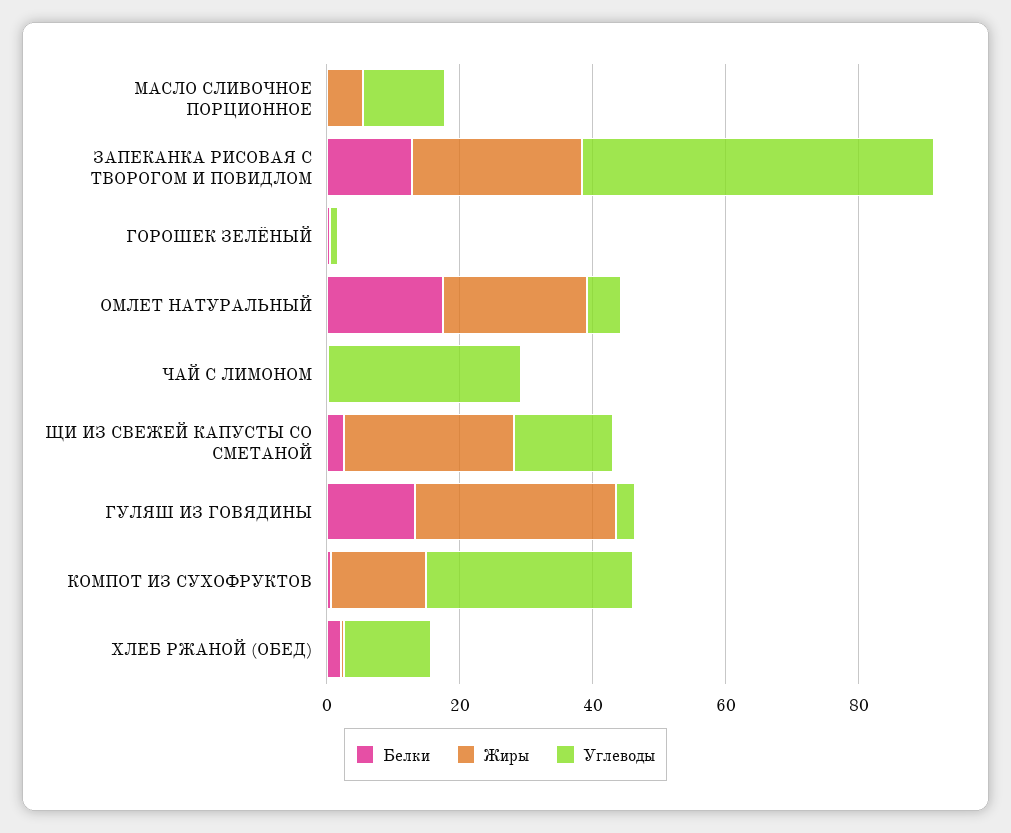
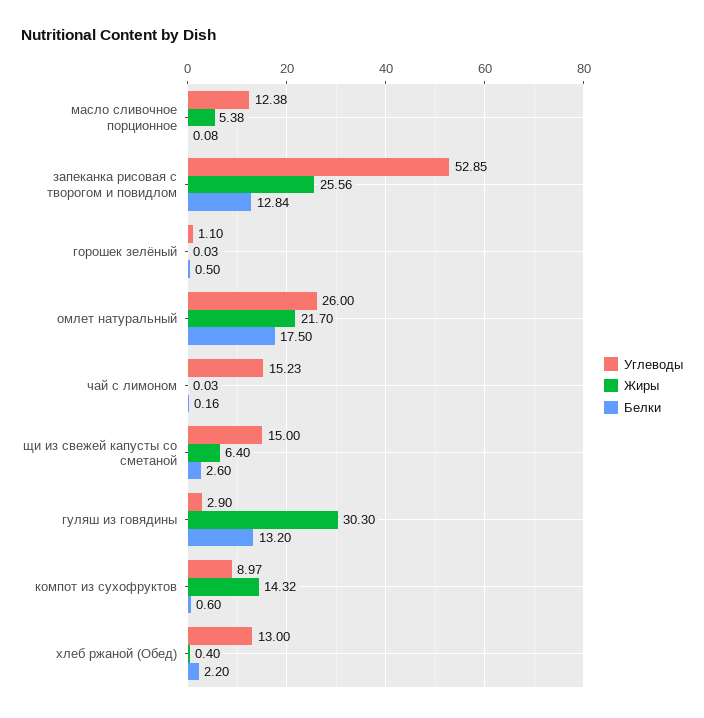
Углеводы, ОМЛЕТ НАТУРАЛЬНЫЙ: 5 -> 26
Углеводы, ЧАЙ С ЛИМОНОМ: 30 -> 15.23
Жиры, ЩИ ИЗ СВЕЖЕЙ КАПУСТЫ СО СМЕТАНОЙ: 25 -> 6.4
Углеводы, КОМПОТ ИЗ СУХОФРУКТОВ: 30 -> 8.97

